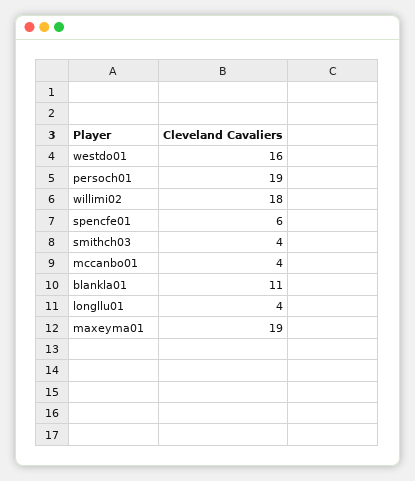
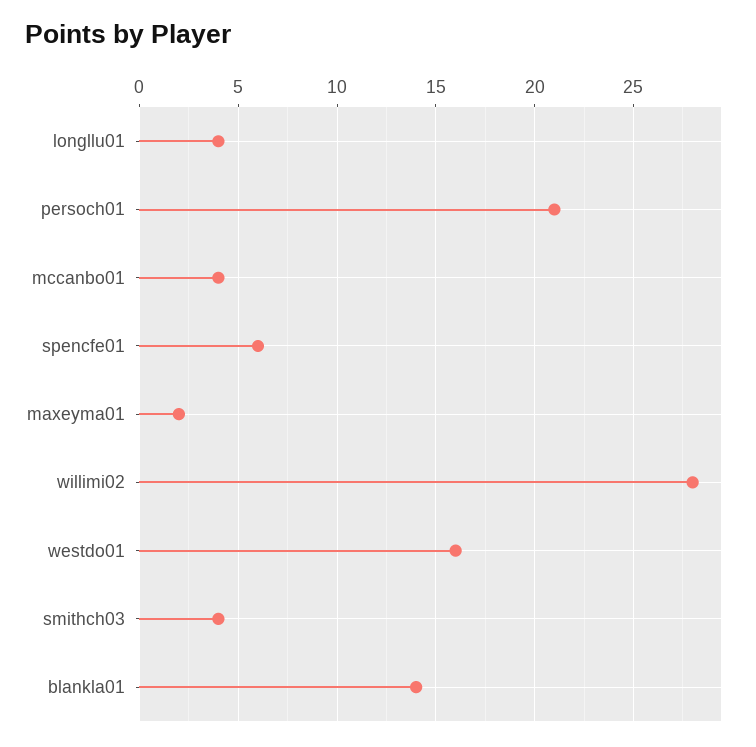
persoch01: 19 -> 21
willimi02: 18 -> 28
blankla01: 11 -> 14
maxeyma01: 19 -> 2

